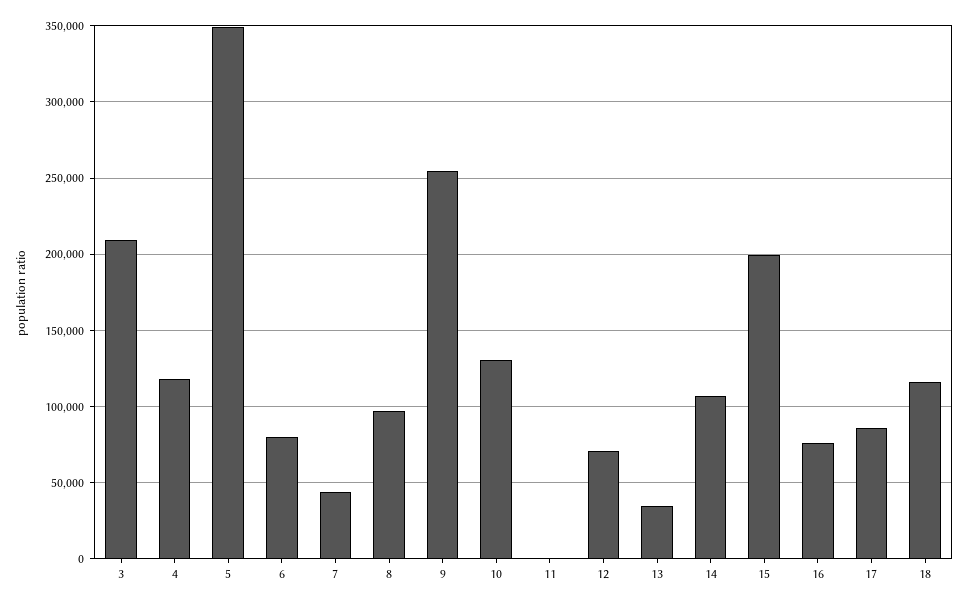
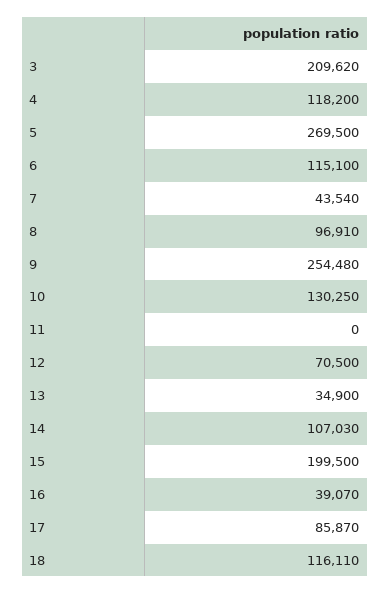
5: 350000 -> 269500
6: 80000 -> 115100
16: 75000 -> 39070

